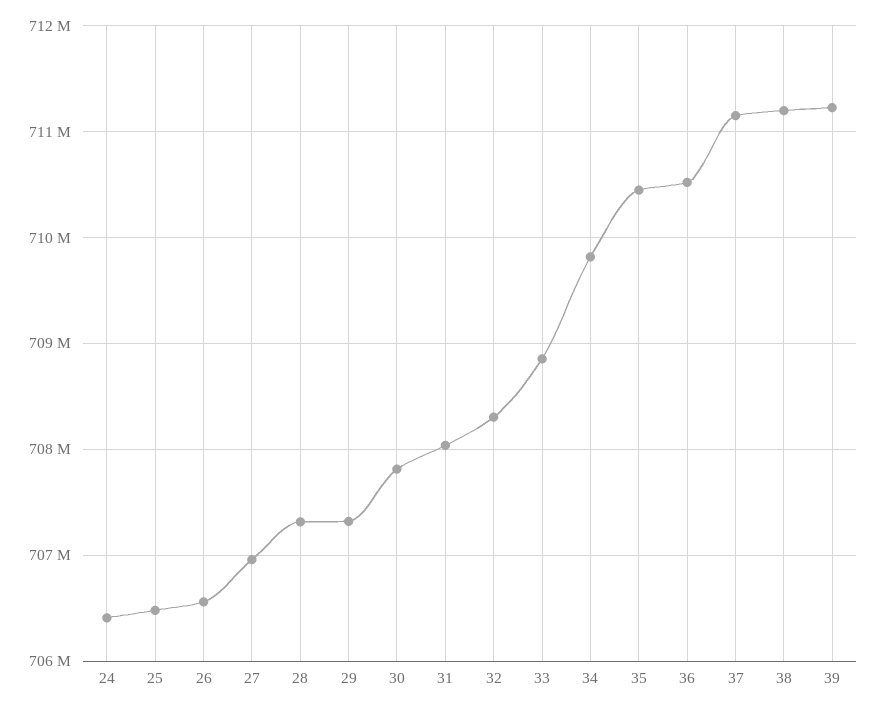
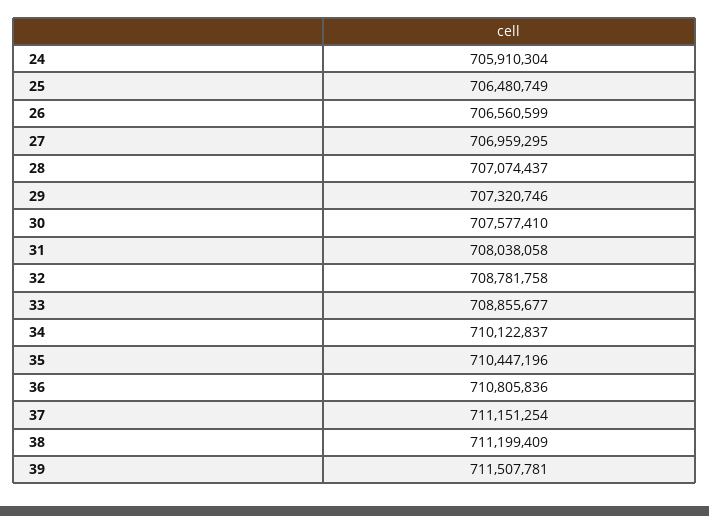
24: 706400000 -> 705910304
28: 707300000 -> 707074437
30: 707800000 -> 707577410
32: 708300000 -> 708781758
34: 709800000 -> 710122837
36: 710500000 -> 710805836
39: 711200000 -> 711507781

